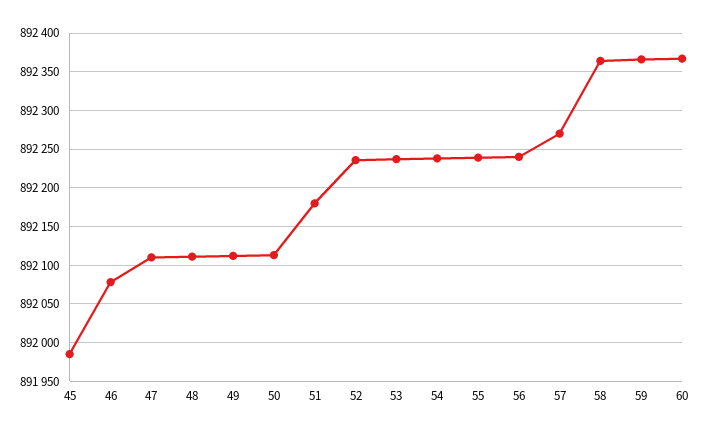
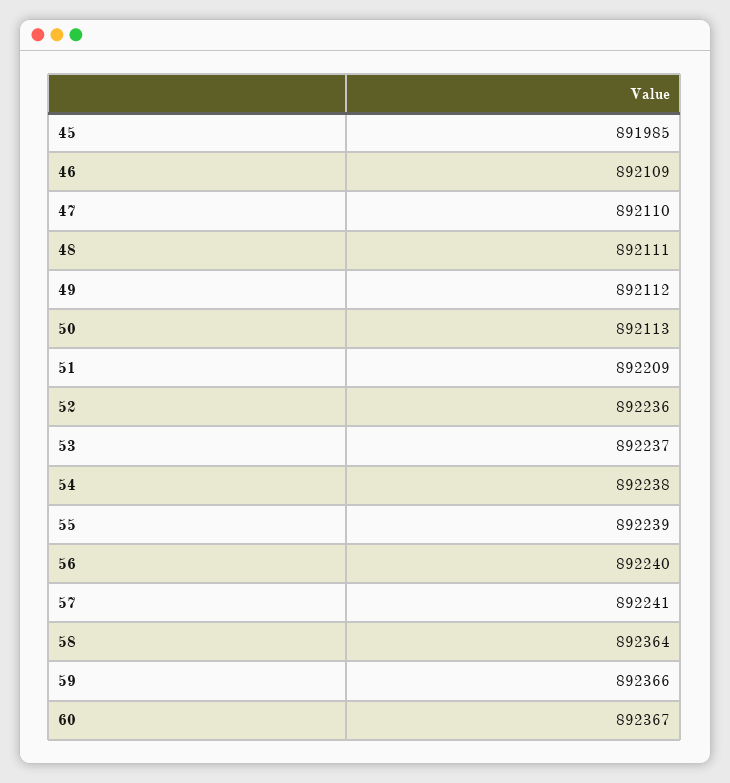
46: 892080 -> 892109
51: 892180 -> 892209
57: 892270 -> 892241

